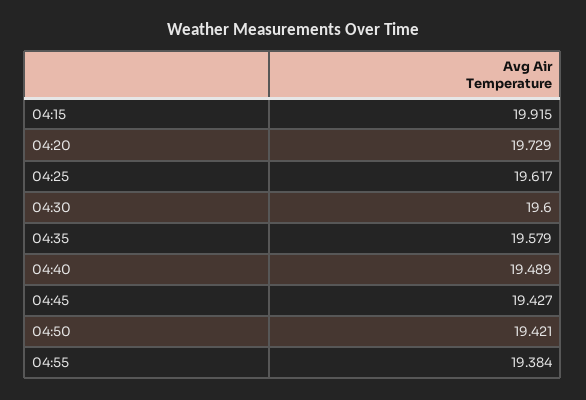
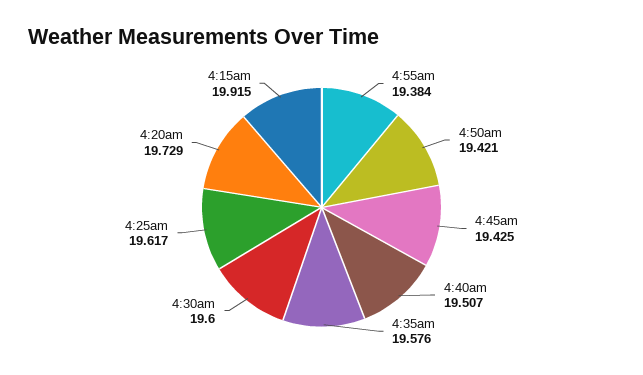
04:35: 19.579 -> 19.576
04:40: 19.489 -> 19.507
04:45: 19.427 -> 19.425

